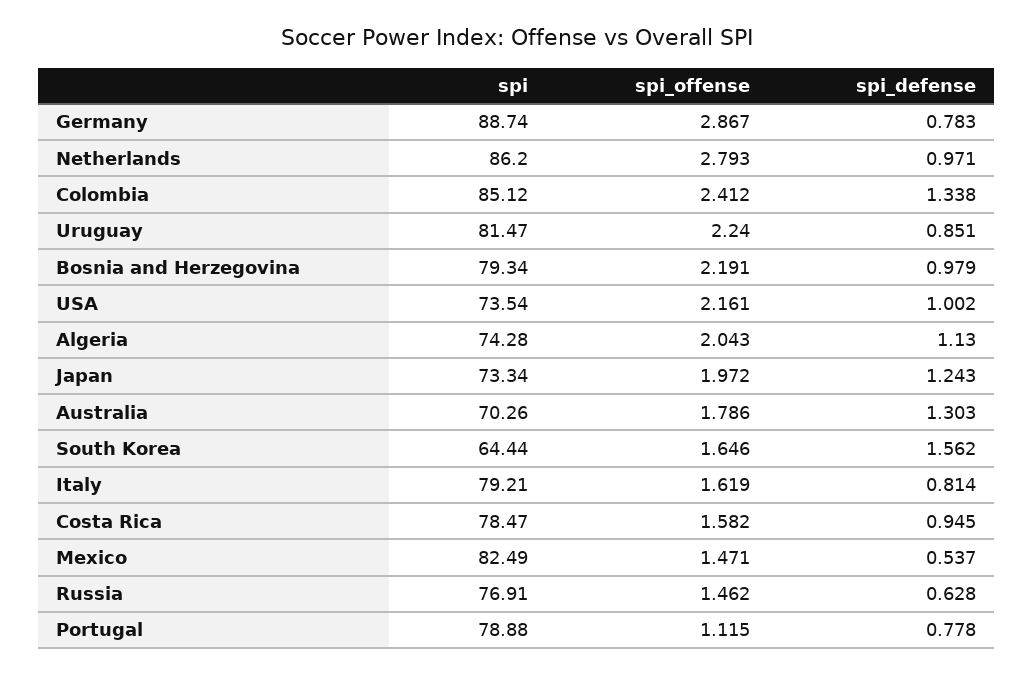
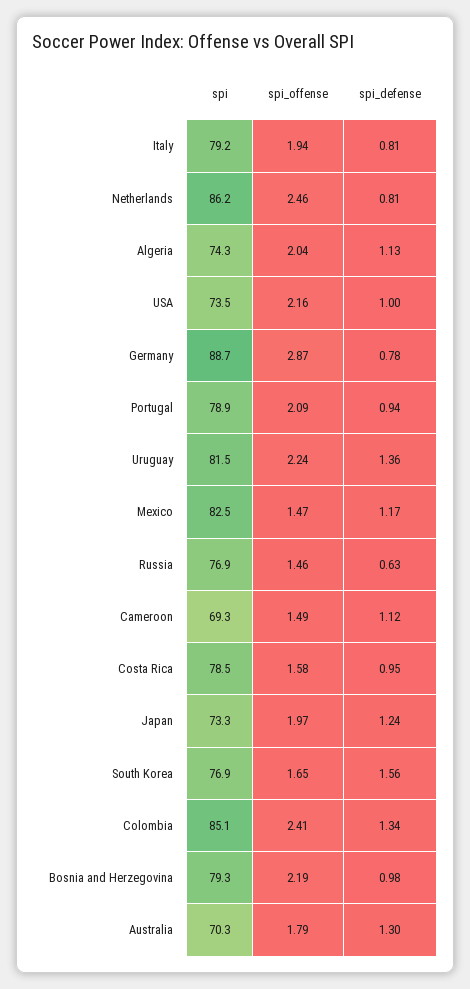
spi_offense, Netherlands: 2.793 -> 2.46
spi_defense, Netherlands: 0.971 -> 0.81
spi_defense, Uruguay: 0.851 -> 1.36
spi, South Korea: 64.44 -> 76.9
spi_offense, Italy: 1.619 -> 1.94
spi_defense, Mexico: 0.537 -> 1.17
spi_offense, Portugal: 1.115 -> 2.09
spi_defense, Portugal: 0.778 -> 0.94
spi, Cameroon: none -> 69.3
spi_offense, Cameroon: none -> 1.49
spi_defense, Cameroon: none -> 1.12

